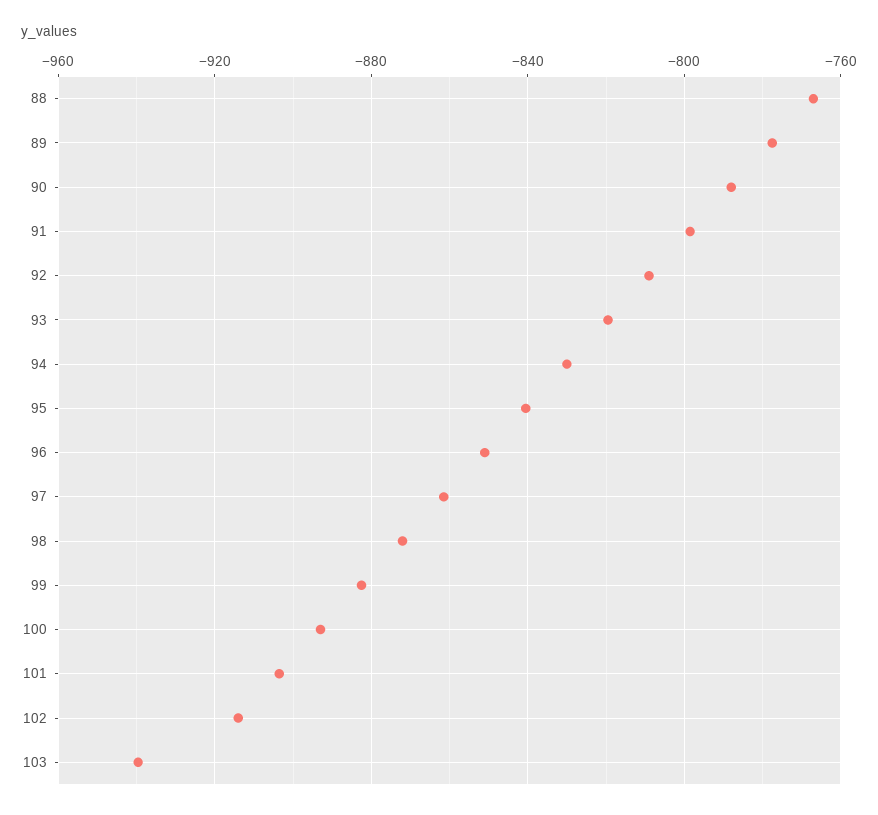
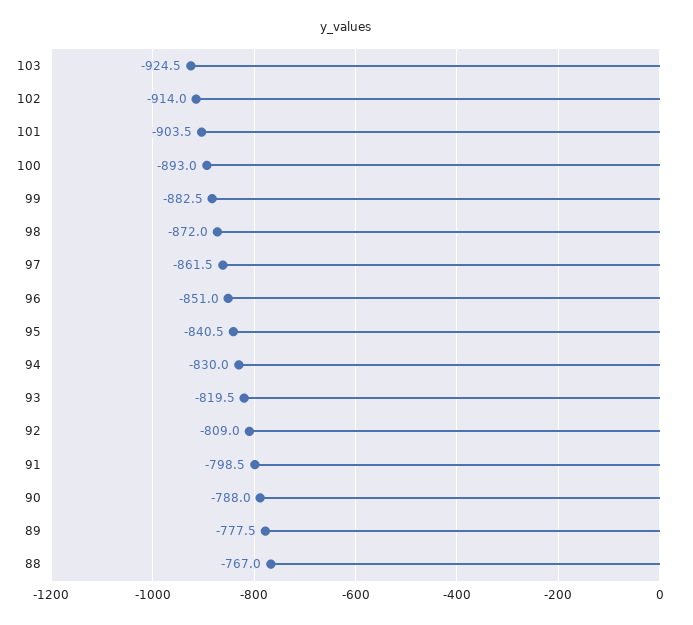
103: -940 -> -924.5

